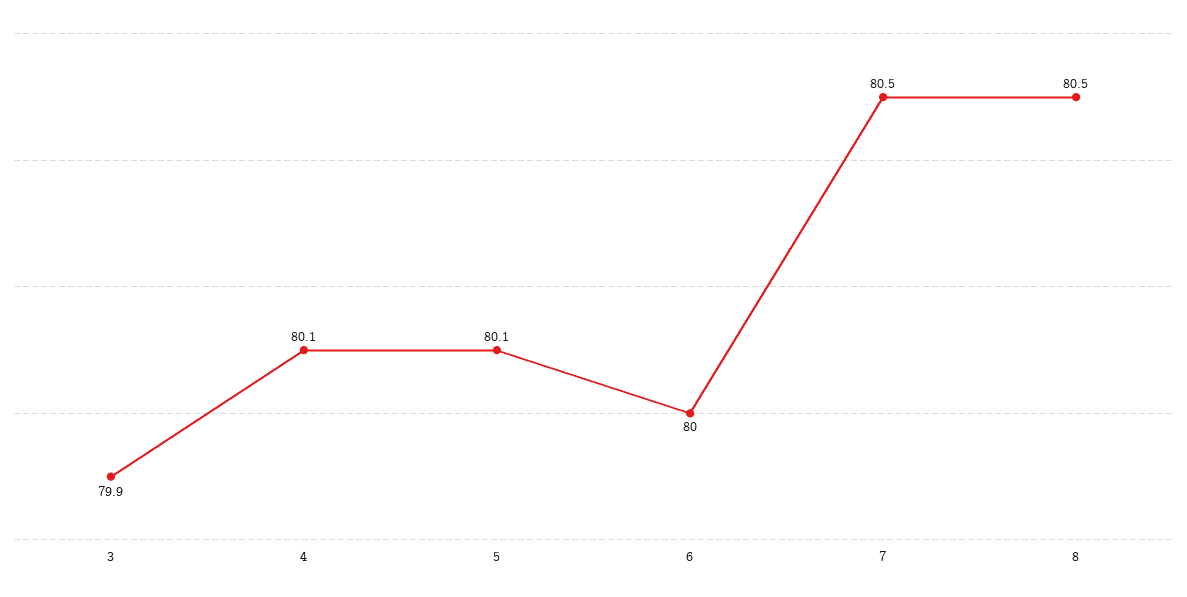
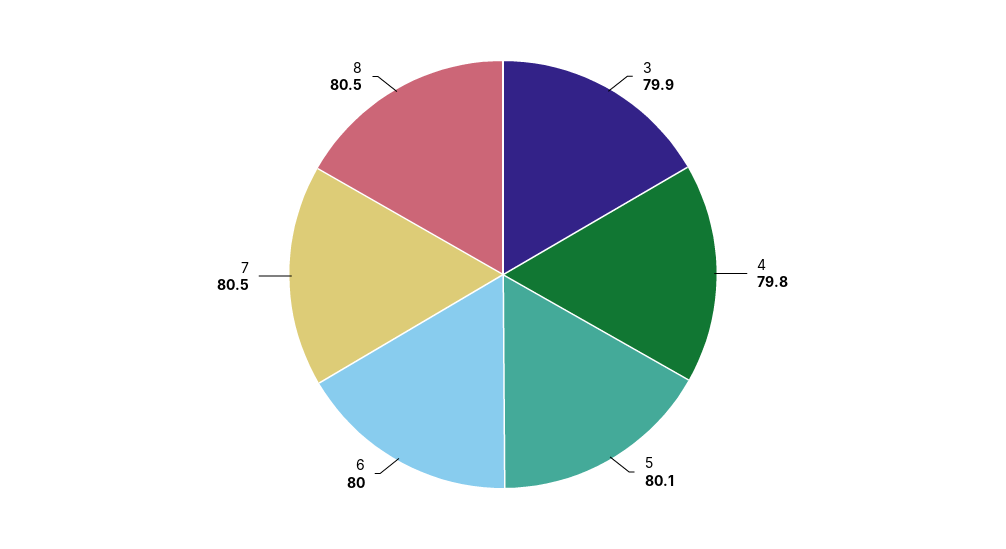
4: 80.1 -> 79.8

